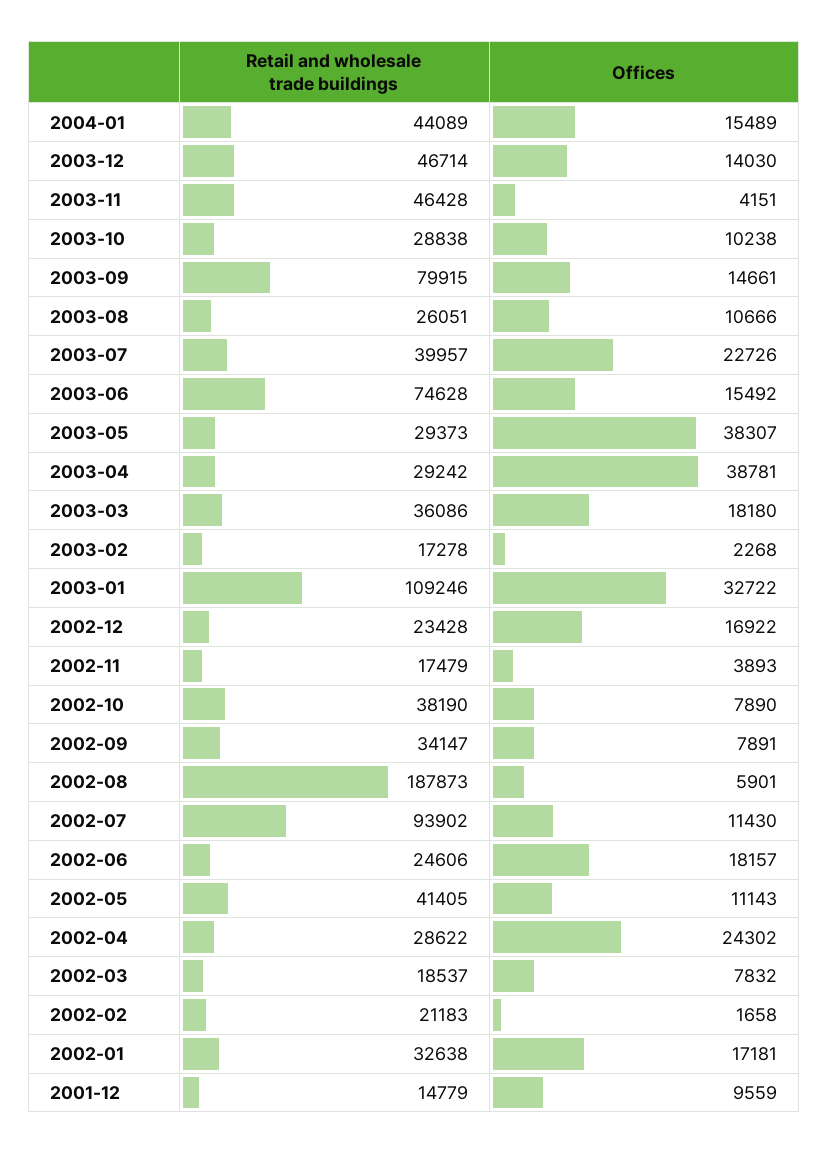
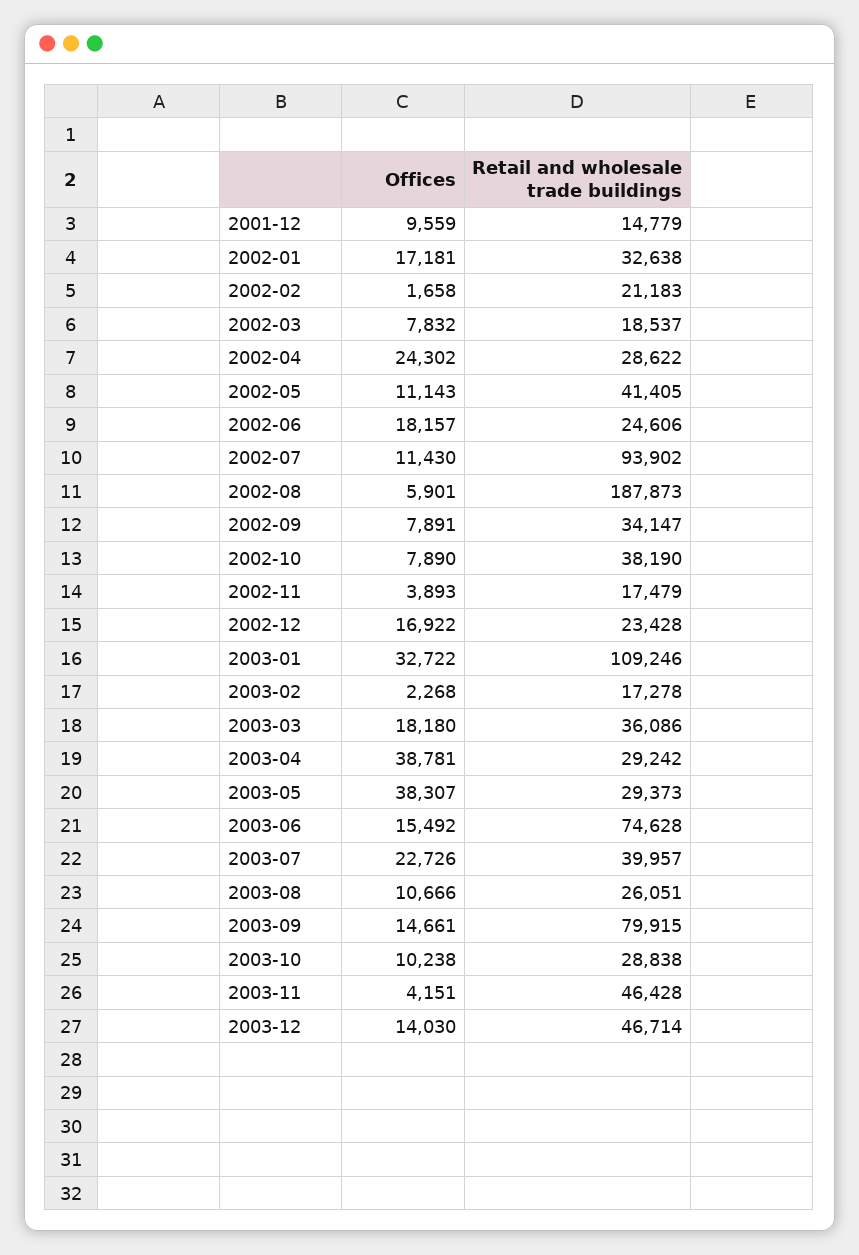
Retail and wholesale trade buildings, 2004-01: 44089 -> none
Offices, 2004-01: 15489 -> none

